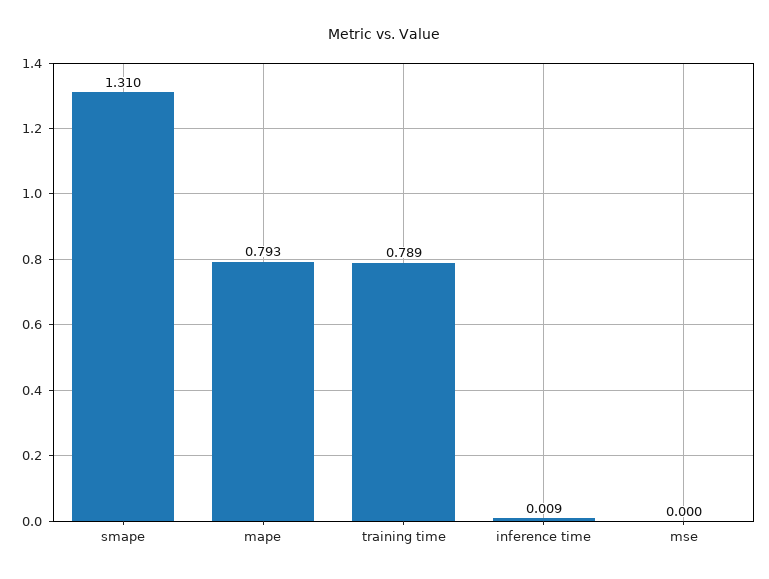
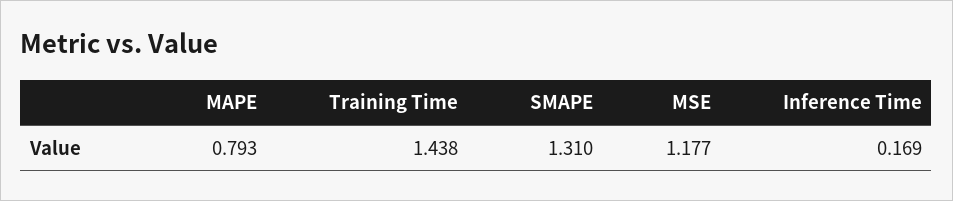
training time: 0.789 -> 1.438
inference time: 0.009 -> 0.169
mse: 0 -> 1.177

